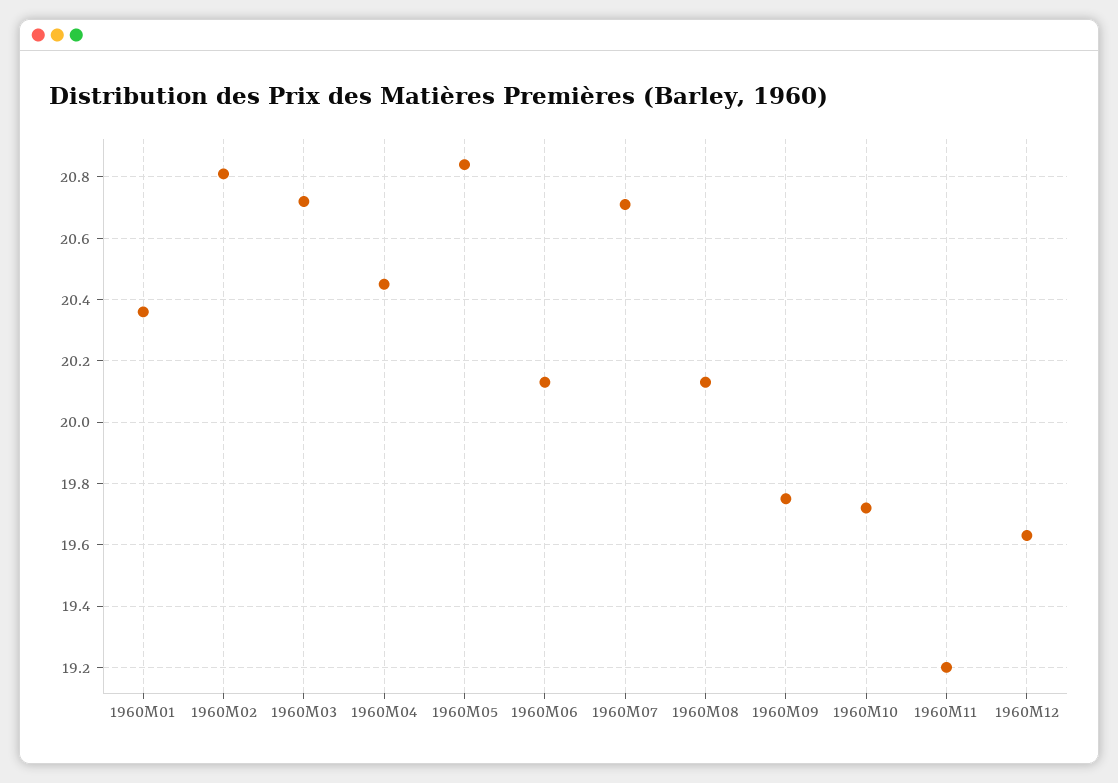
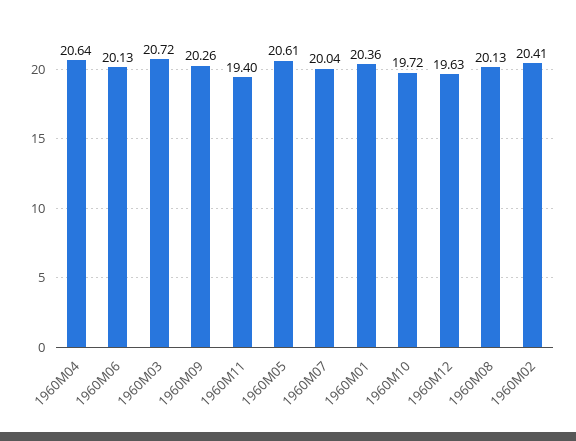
1960M02: 20.8 -> 20.41
1960M04: 20.45 -> 20.64
1960M05: 20.85 -> 20.61
1960M07: 20.7 -> 20.04
1960M09: 19.75 -> 20.26
1960M11: 19.2 -> 19.4

